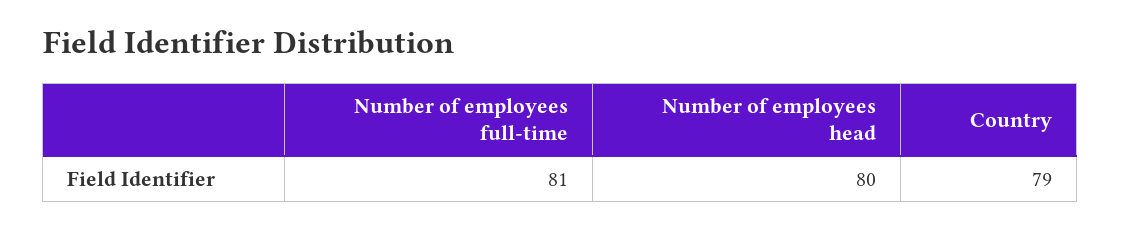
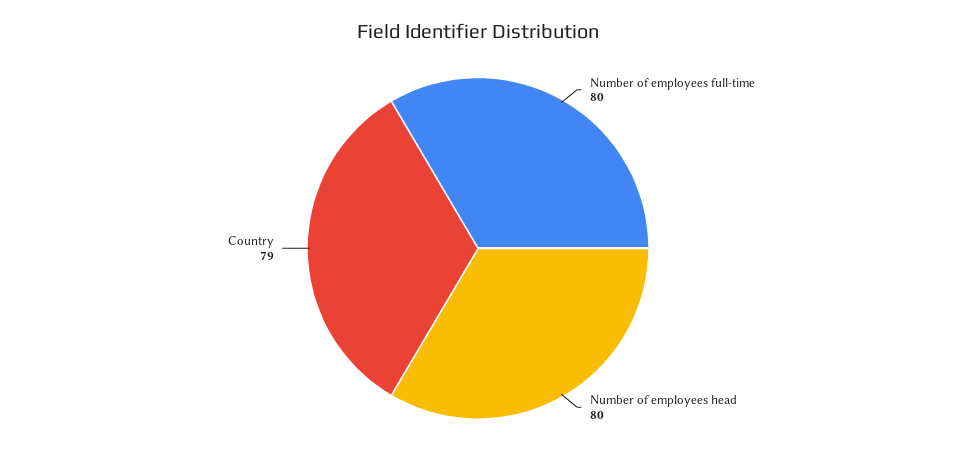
Number of employees full-time: 81 -> 80

